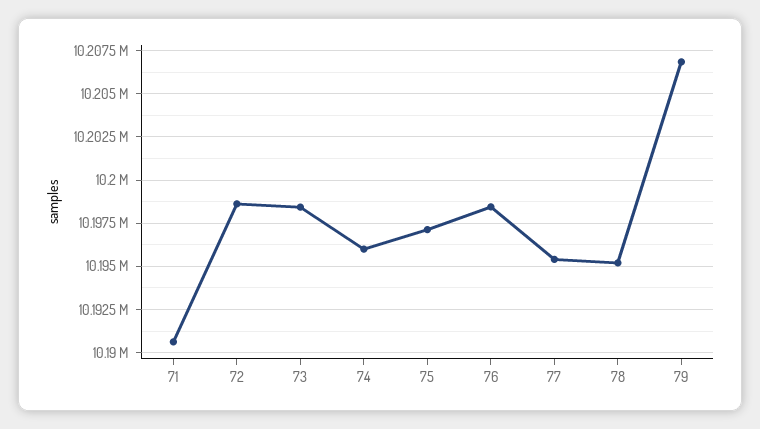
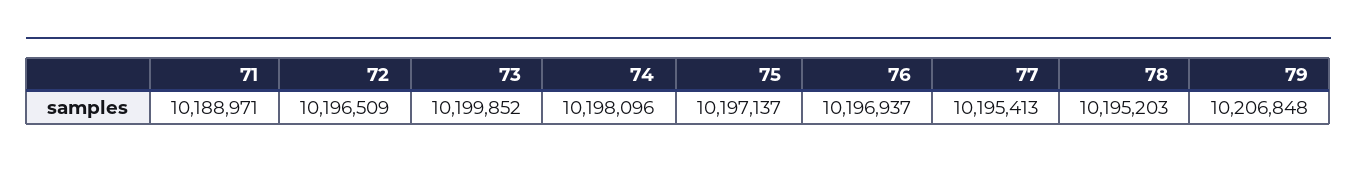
71: 10190500 -> 10188971
72: 10198500 -> 10196509
73: 10198500 -> 10199852
74: 10196000 -> 10198096
76: 10198500 -> 10196937

